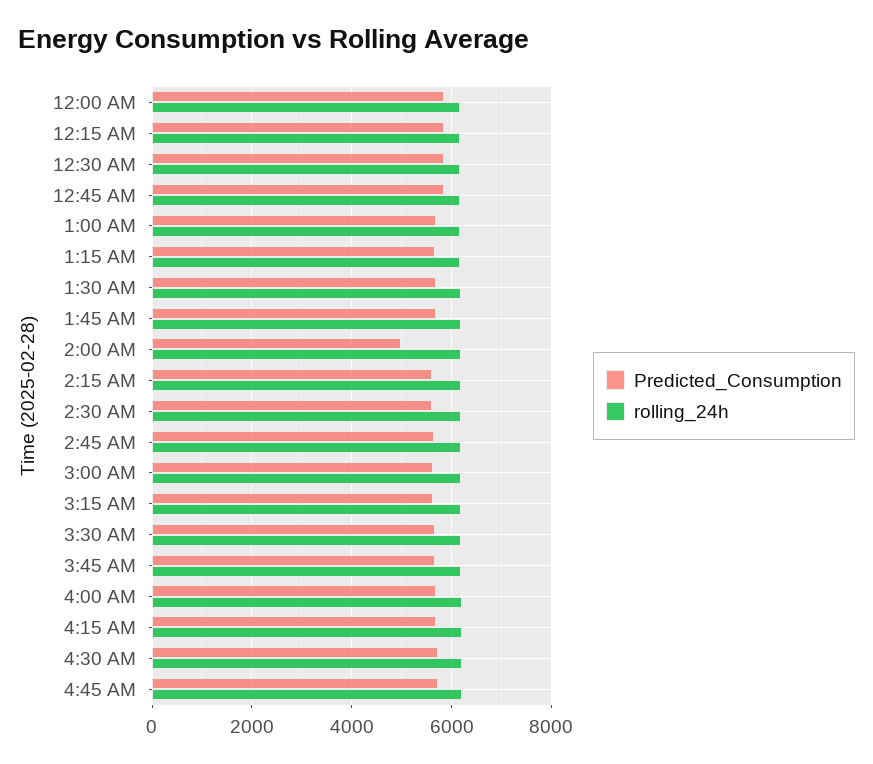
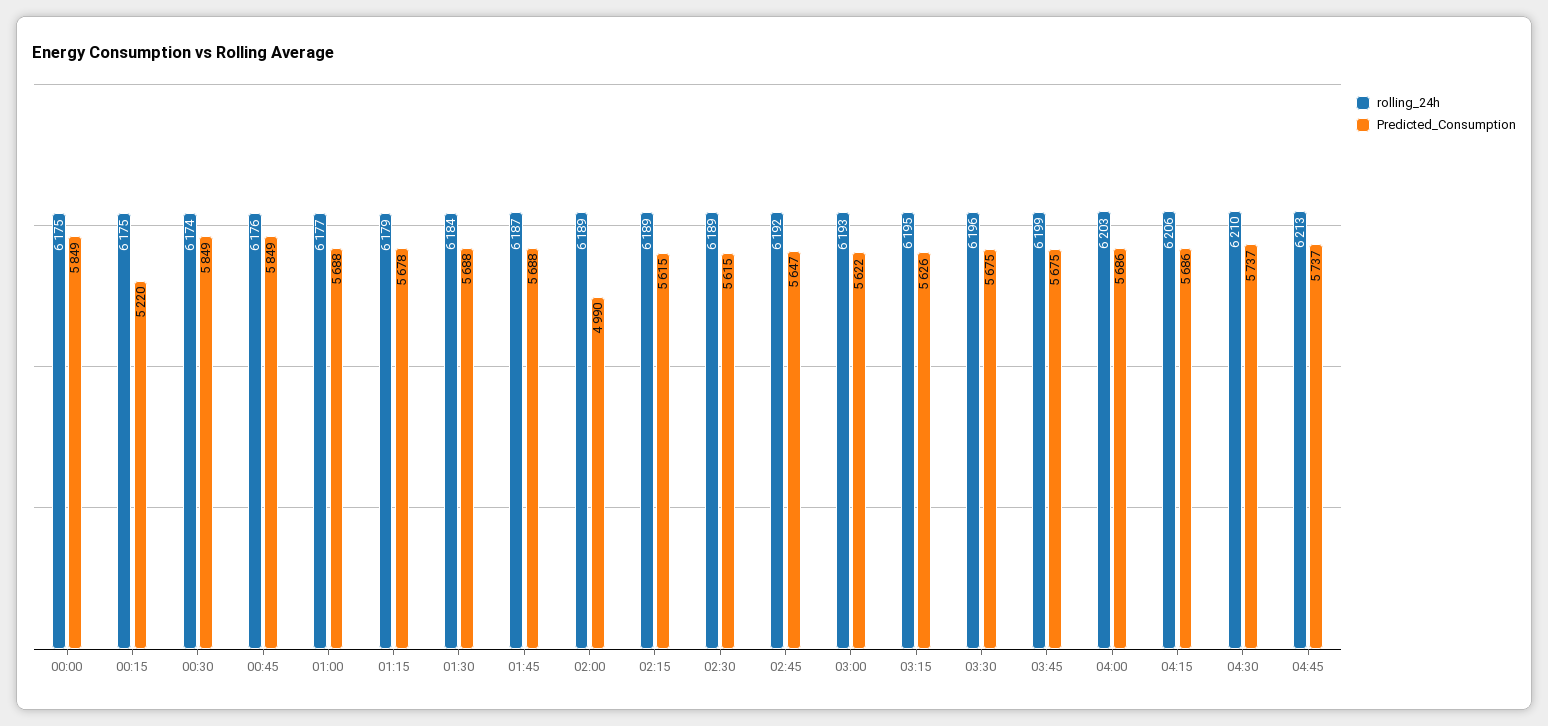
Predicted_Consumption, 12:15 AM: 5800 -> 5220

